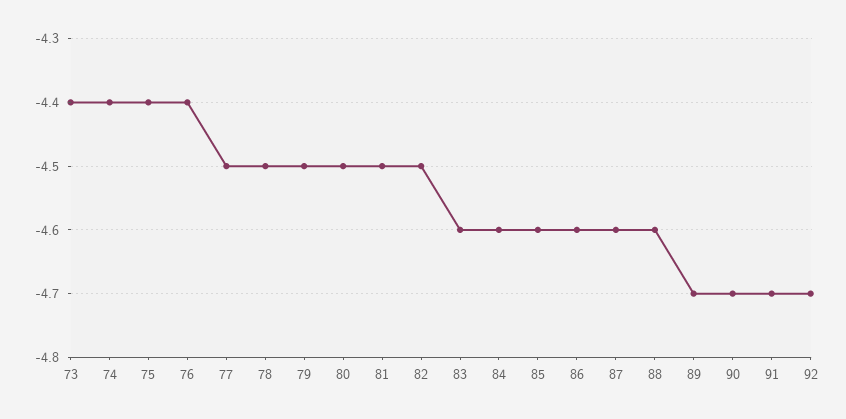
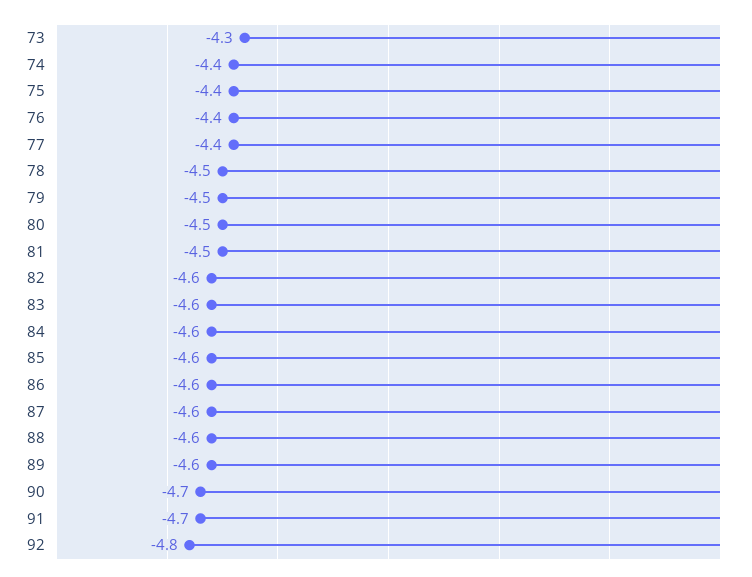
73: -4.4 -> -4.3
77: -4.5 -> -4.4
82: -4.5 -> -4.6
89: -4.7 -> -4.6
92: -4.7 -> -4.8

